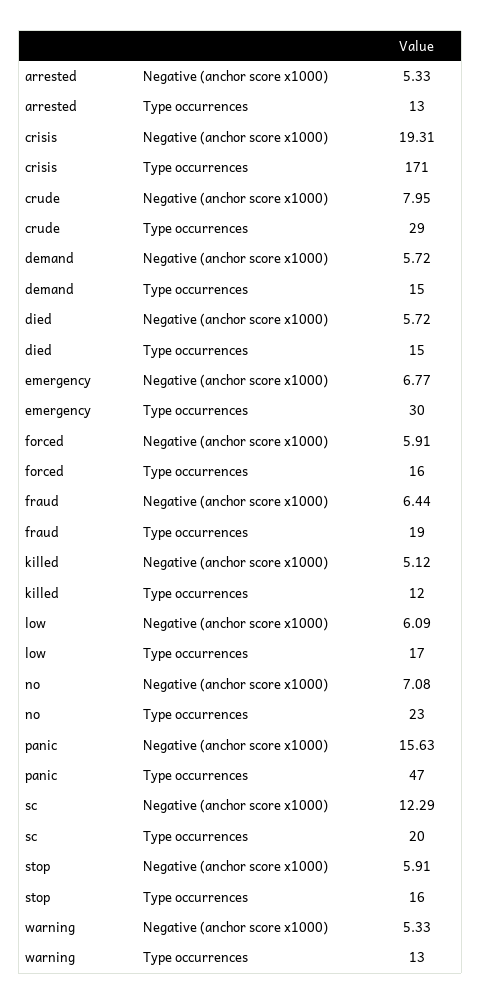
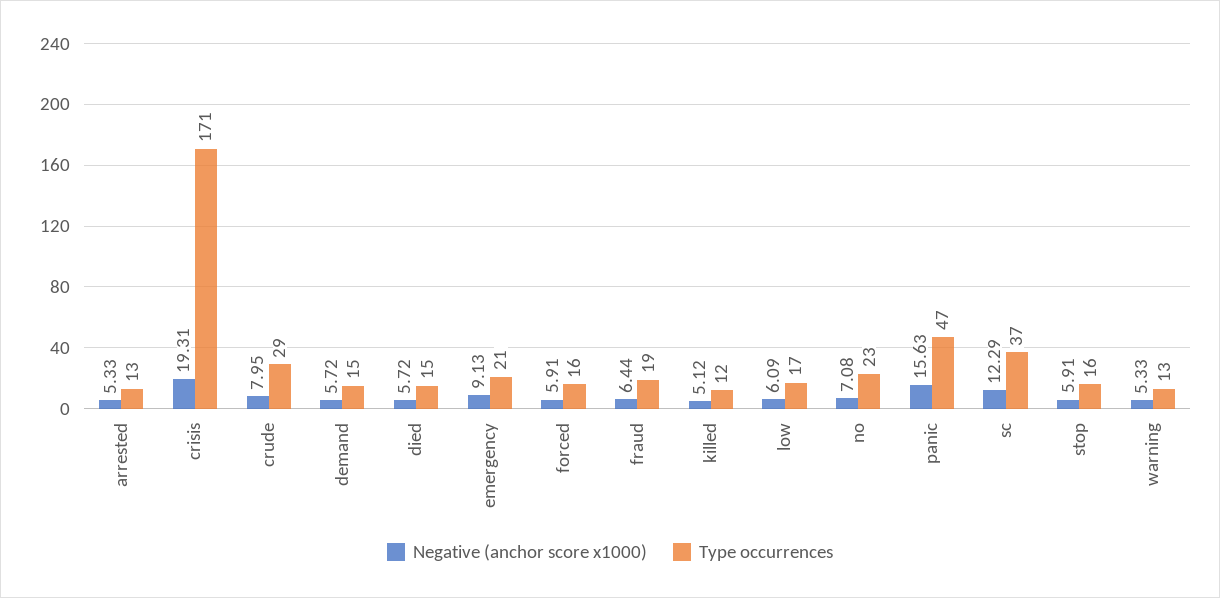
Negative (anchor score x1000), emergency: 6.77 -> 9.13
Type occurrences, emergency: 30 -> 21
Type occurrences, sc: 20 -> 37

